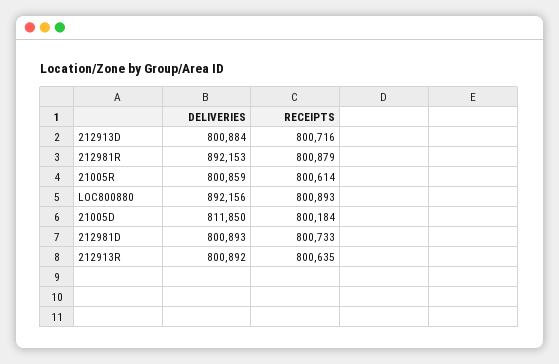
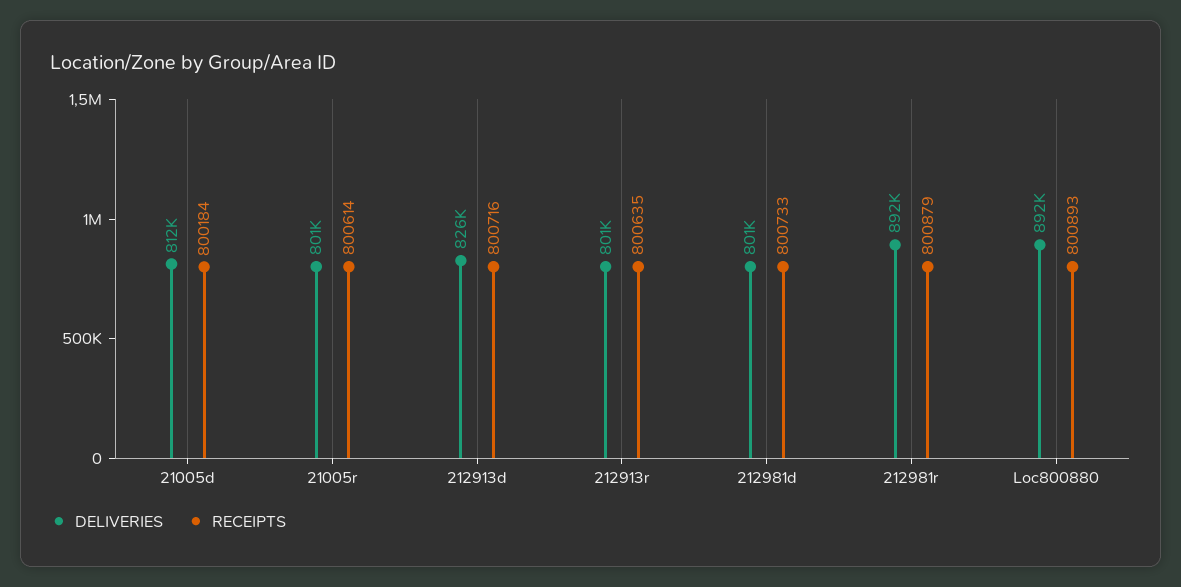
DELIVERIES, 212913D: 800884 -> 826000

